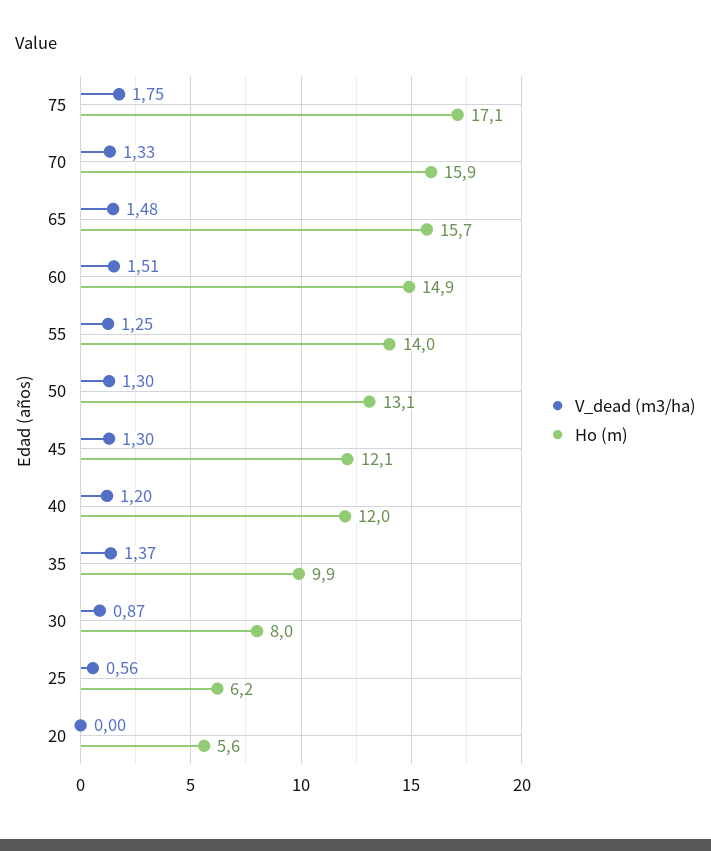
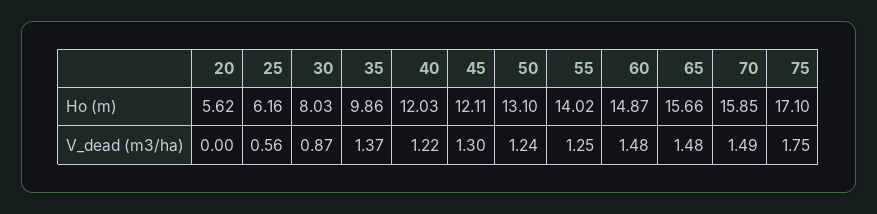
V_dead (m3/ha), 70: 1.33 -> 1.49
V_dead (m3/ha), 60: 1.51 -> 1.48
V_dead (m3/ha), 50: 1.3 -> 1.24
V_dead (m3/ha), 40: 1.2 -> 1.22

